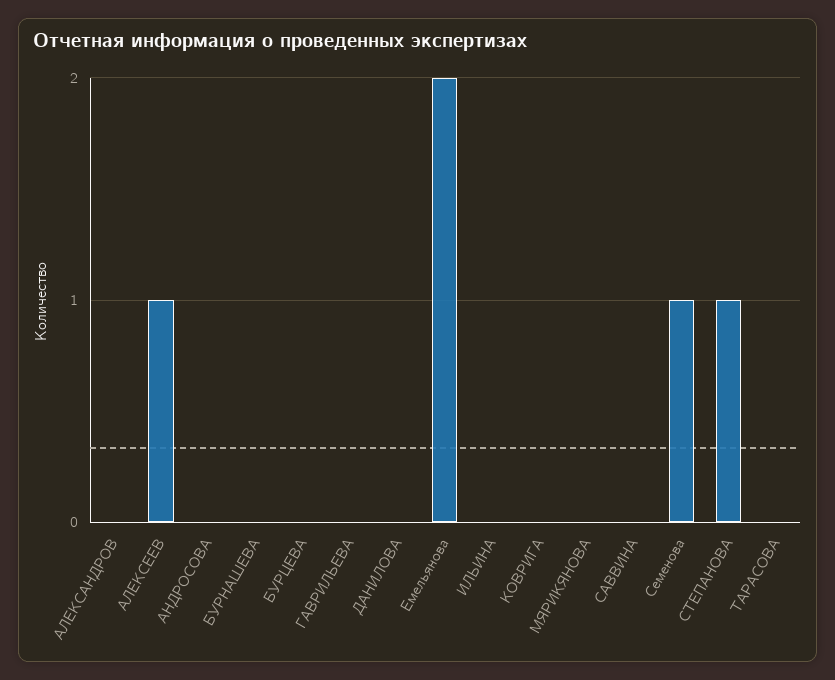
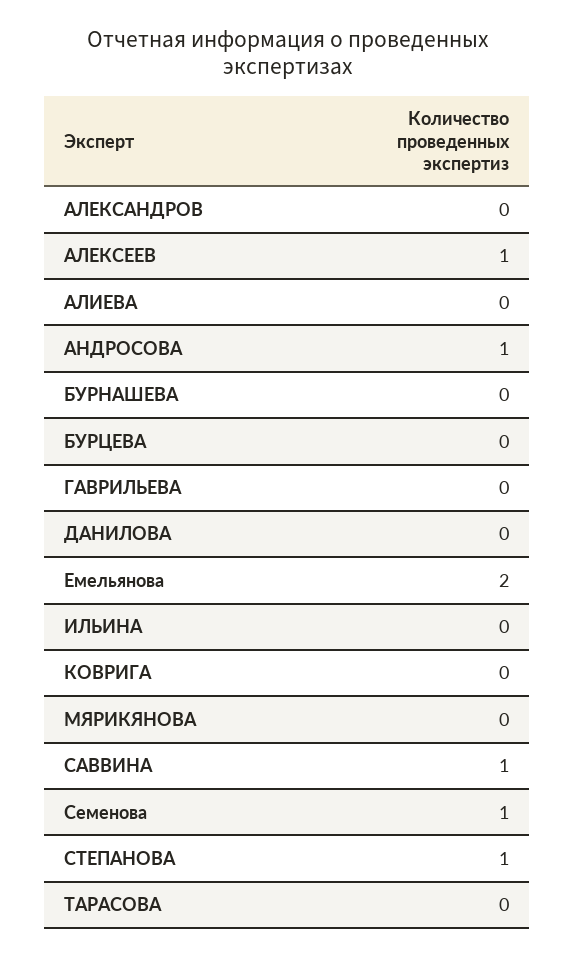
АНДРОСОВА: 0 -> 1
САВВИНА: 0 -> 1
АЛИЕВА: none -> 0

